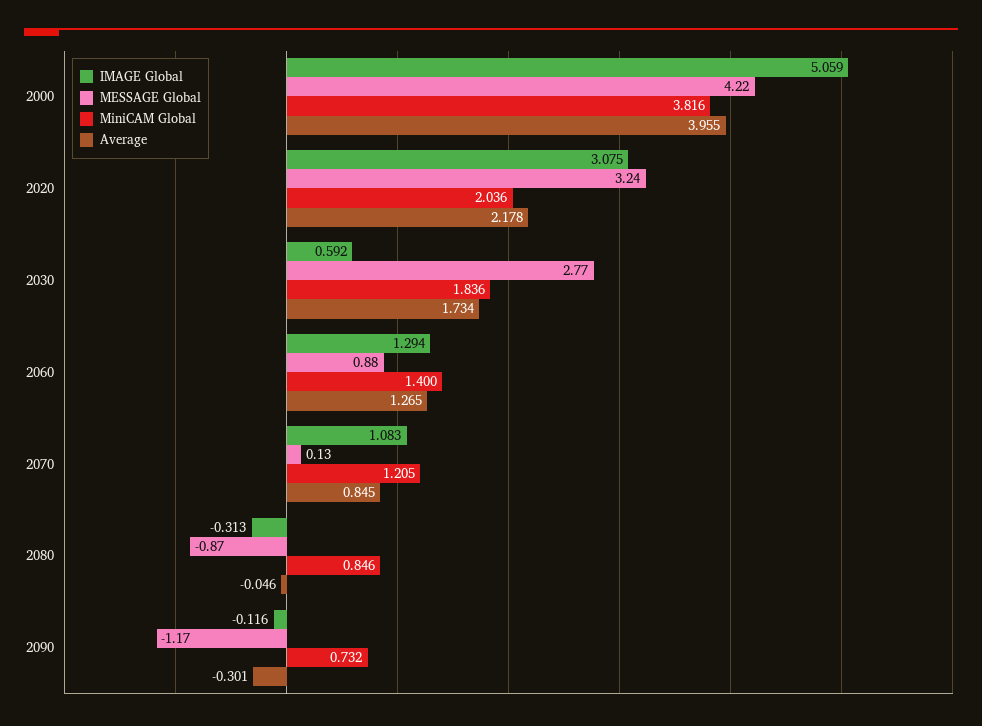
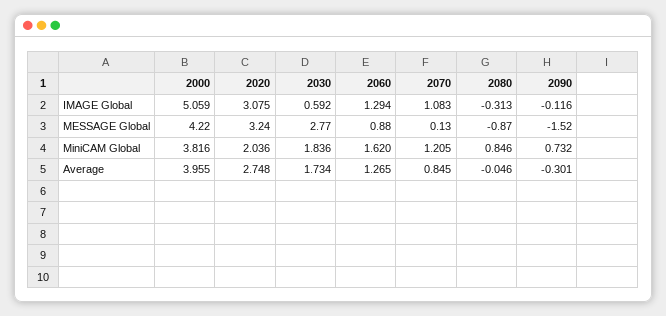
Average, 2020: 2.178 -> 2.748
MiniCAM Global, 2060: 1.4 -> 1.62
MESSAGE Global, 2090: -1.17 -> -1.52

